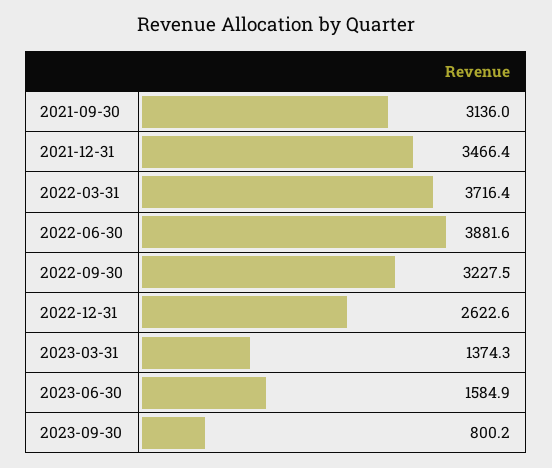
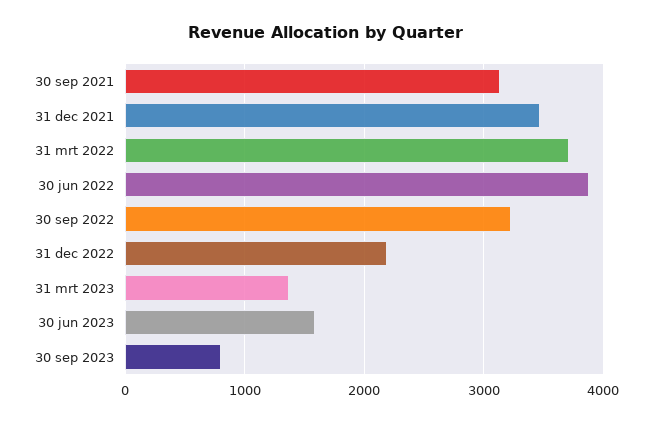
2022-12-31: 2622.6 -> 2200

